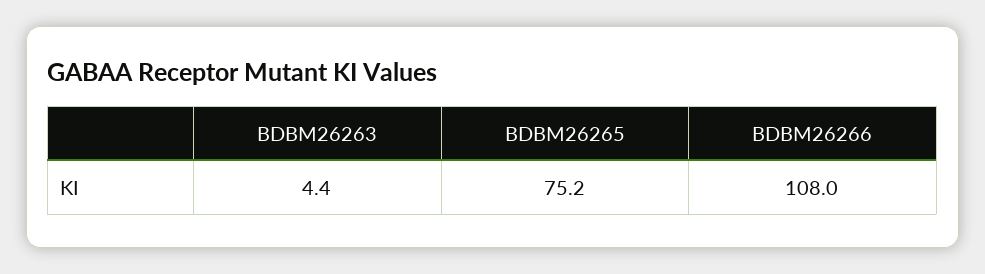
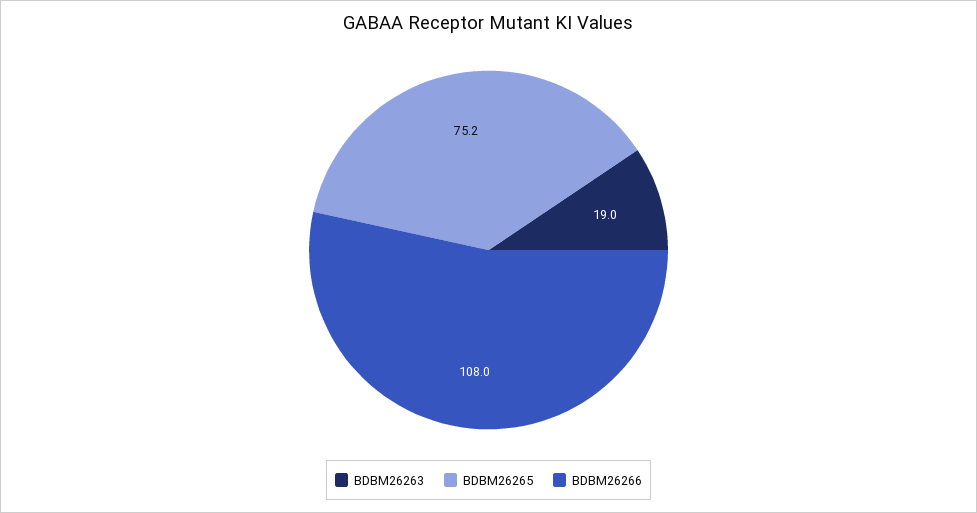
BDBM26263: 4.4 -> 19

